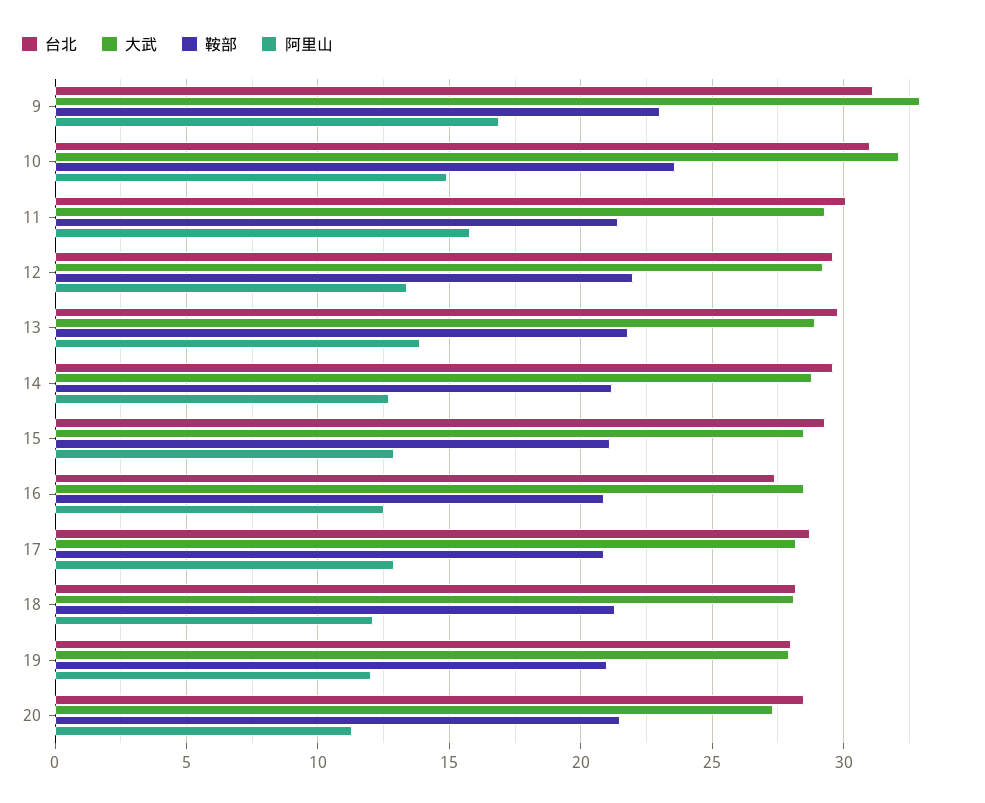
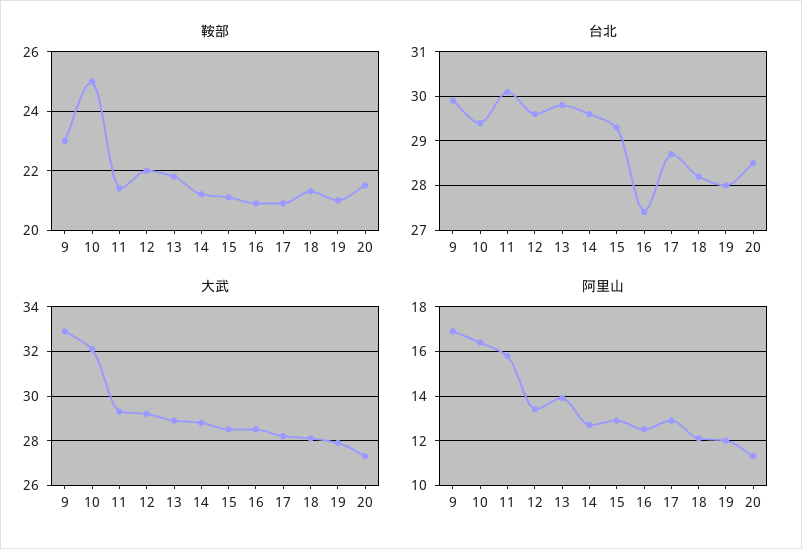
台北, 9: 31 -> 30
台北, 10: 31 -> 29.5
鞍部, 10: 23.5 -> 25
阿里山, 10: 15 -> 16.5

